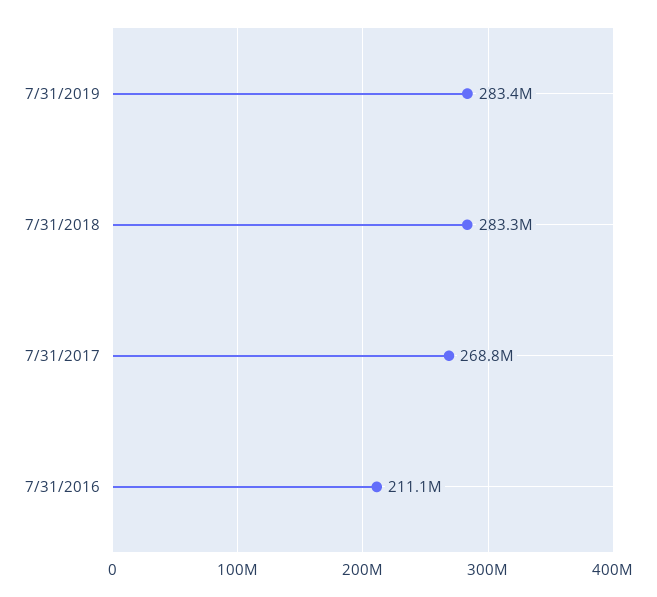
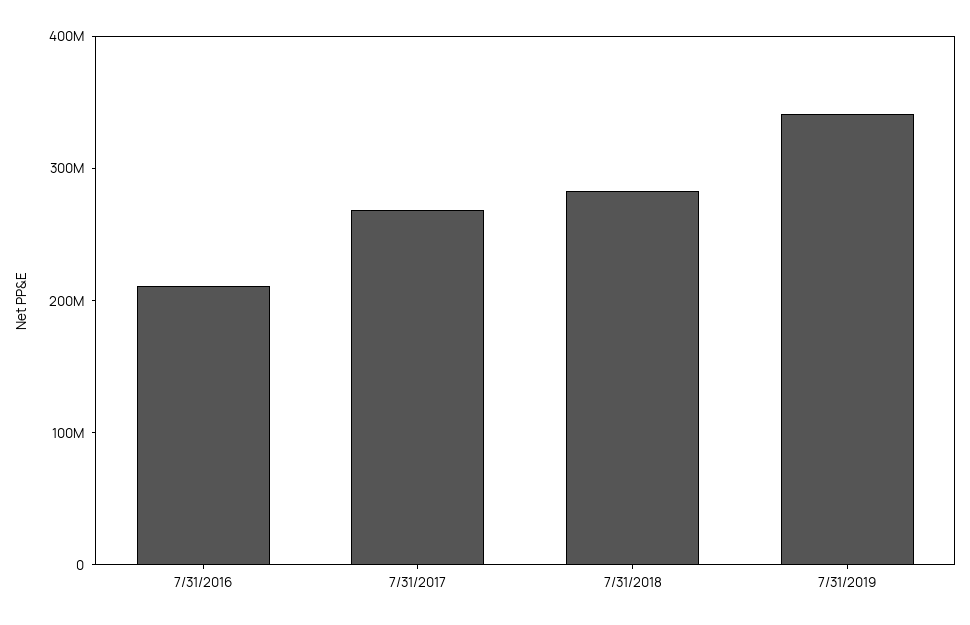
7/31/2019: 283400000 -> 340000000

